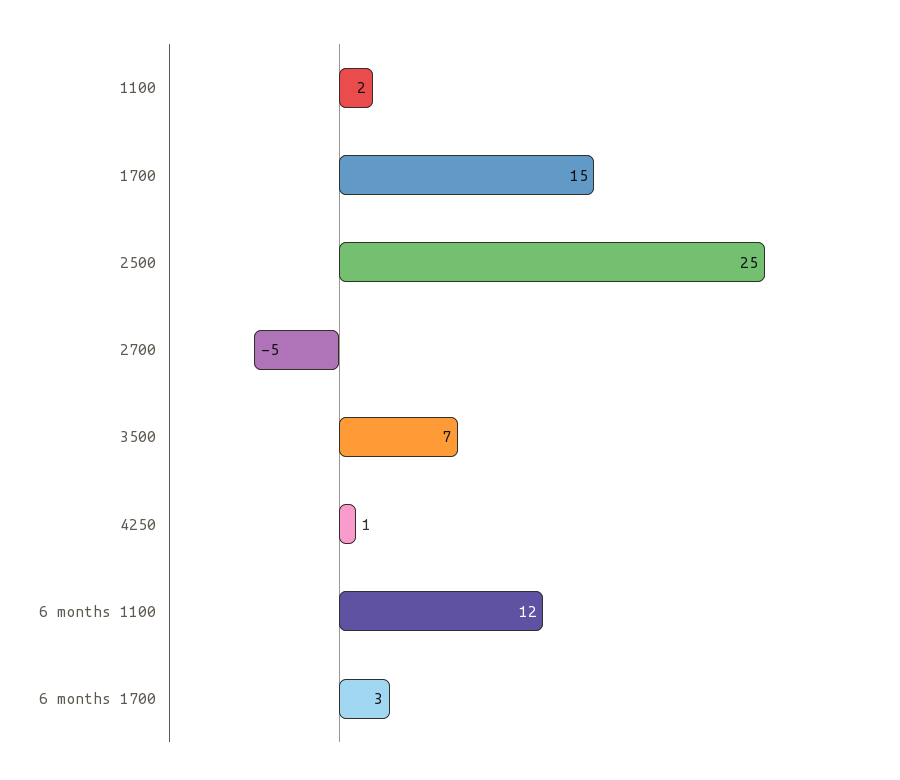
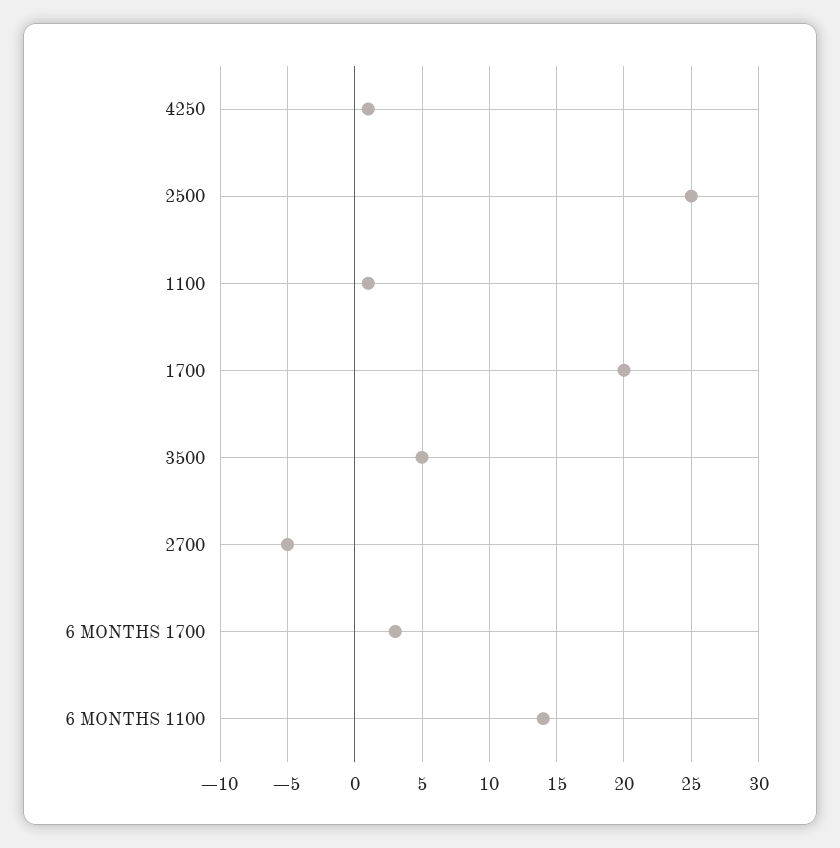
1100: 2 -> 1
1700: 15 -> 20
3500: 7 -> 5
6 months 1100: 12 -> 14

